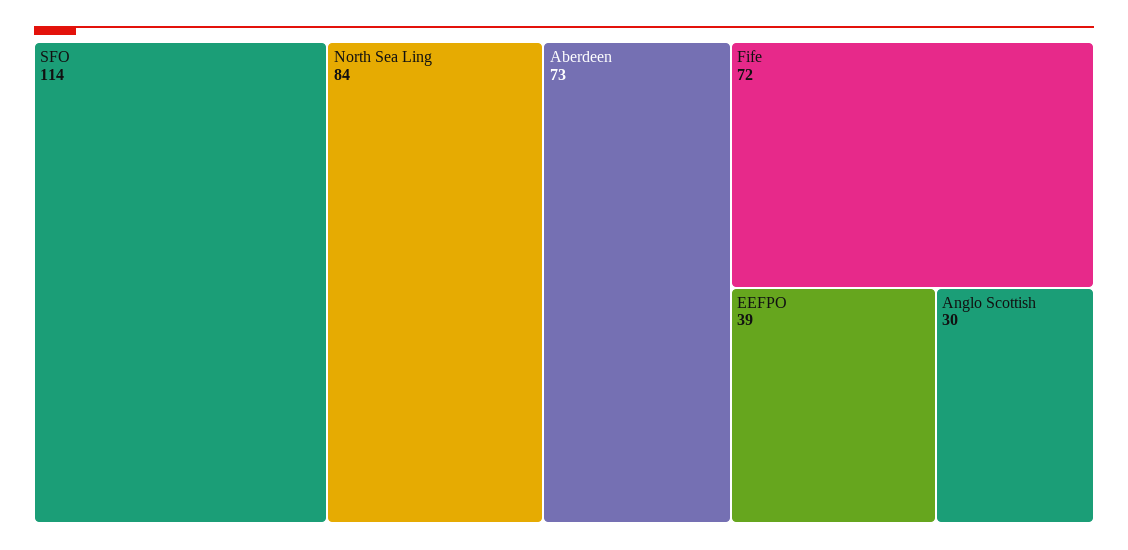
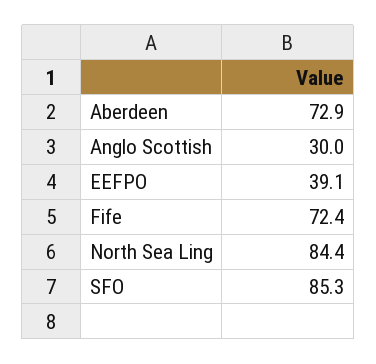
SFO: 114 -> 85.3

